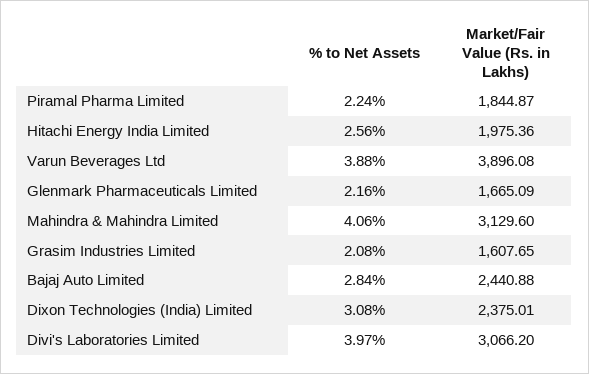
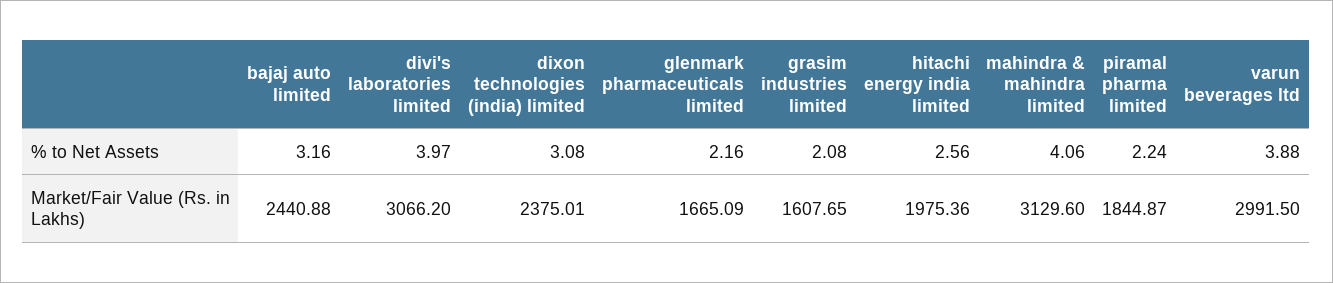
Market/Fair Value (Rs. in Lakhs), Varun Beverages Ltd: 3896.08 -> 2991.5
% to Net Assets, Bajaj Auto Limited: 2.84 -> 3.16

